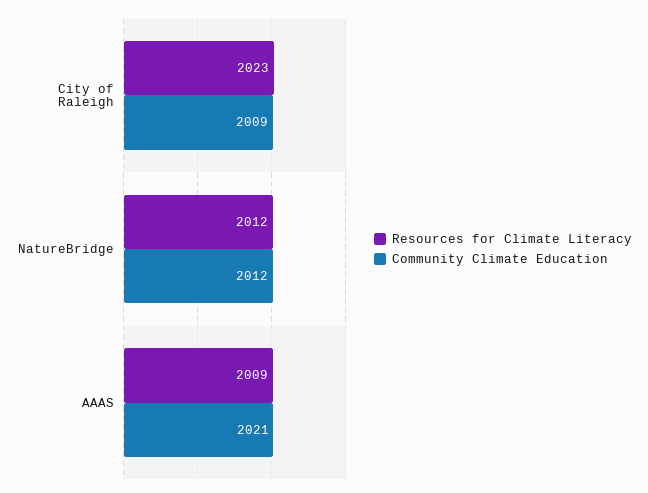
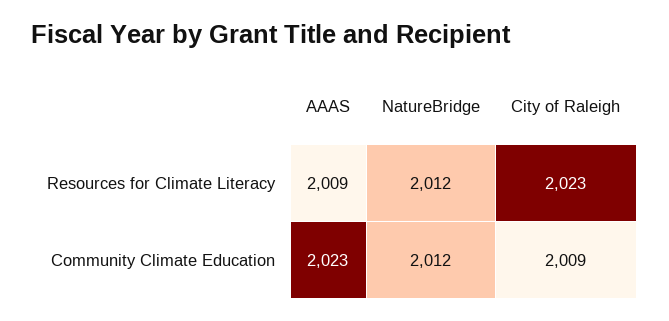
Community Climate Education, AAAS: 2021 -> 2023

